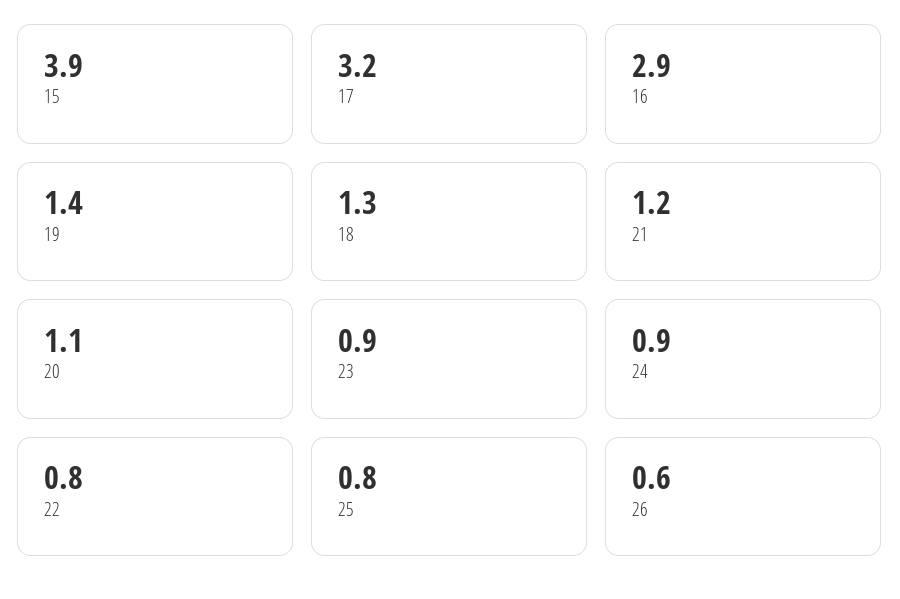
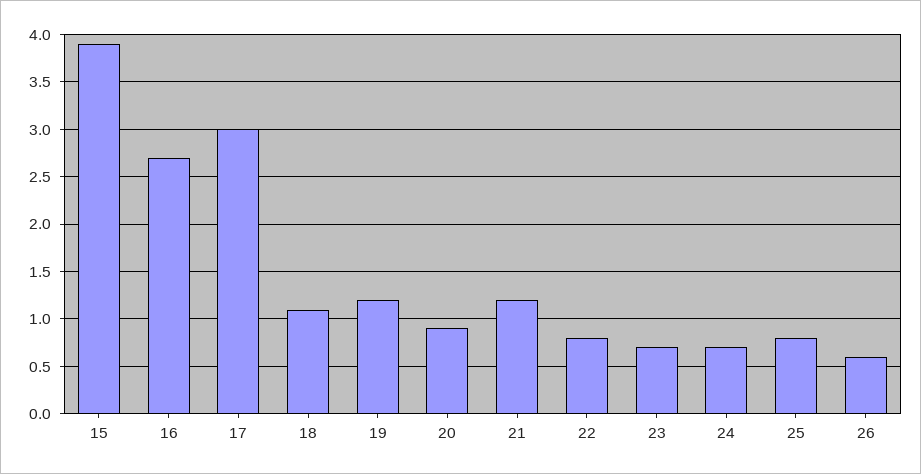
17: 3.2 -> 3
16: 2.9 -> 2.7
19: 1.4 -> 1.2
18: 1.3 -> 1.1
20: 1.1 -> 0.9
23: 0.9 -> 0.7
24: 0.9 -> 0.7

